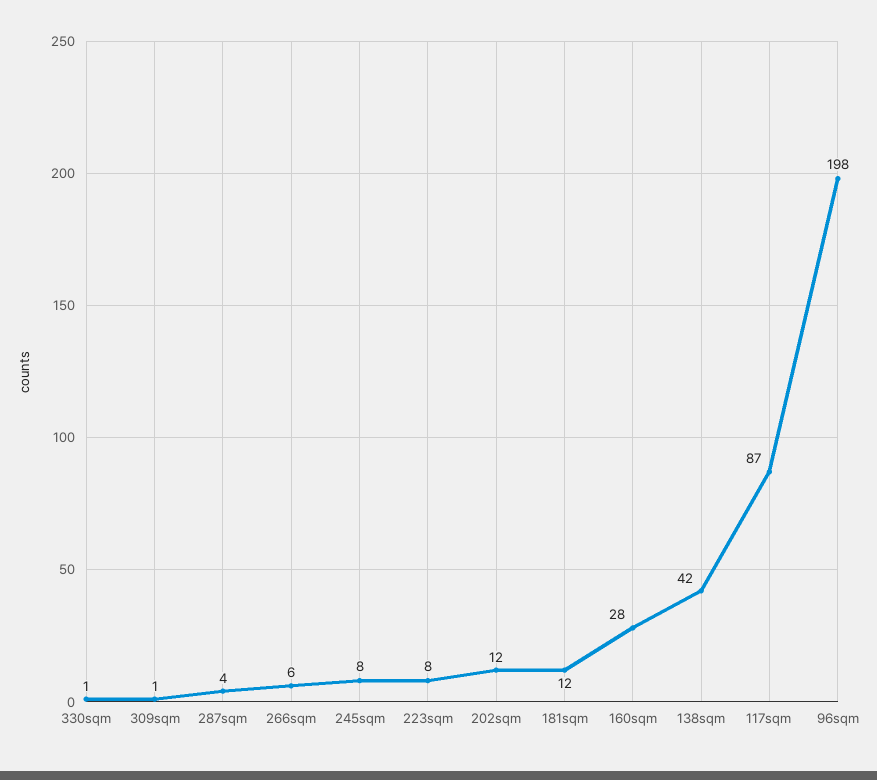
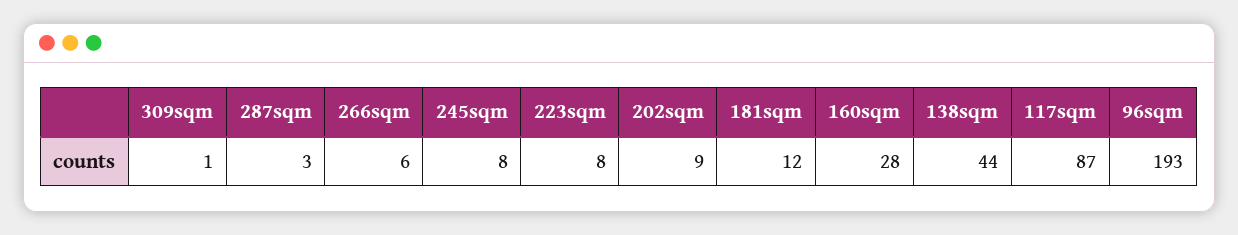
330sqm: 1 -> none
287sqm: 4 -> 3
202sqm: 12 -> 9
138sqm: 42 -> 44
96sqm: 198 -> 193

